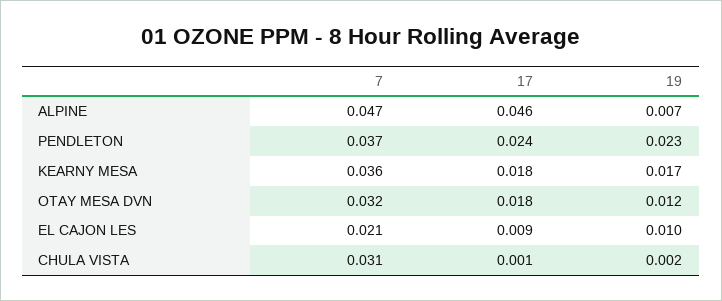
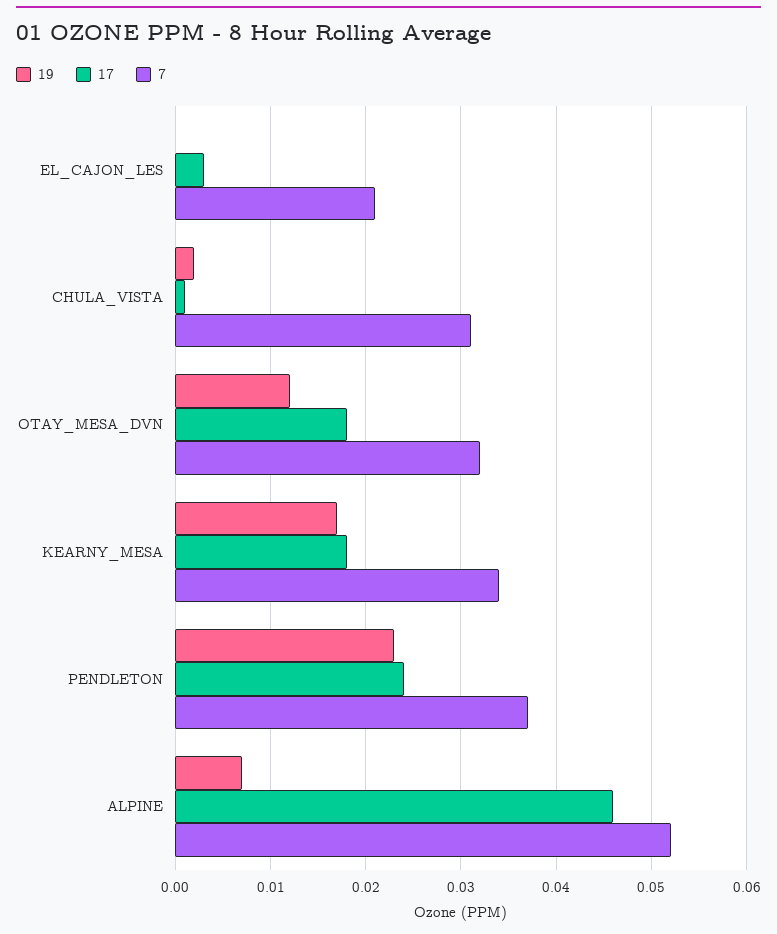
7, ALPINE: 0.047 -> 0.052
7, KEARNY MESA: 0.036 -> 0.034
17, EL CAJON LES: 0.009 -> 0.003
19, EL CAJON LES: 0.01 -> 0

